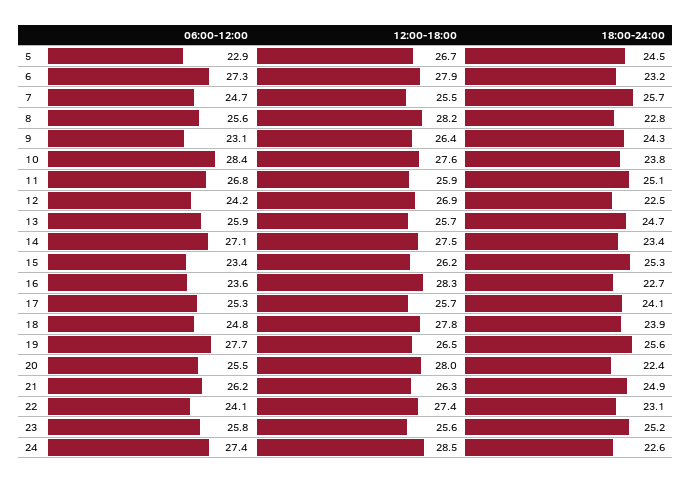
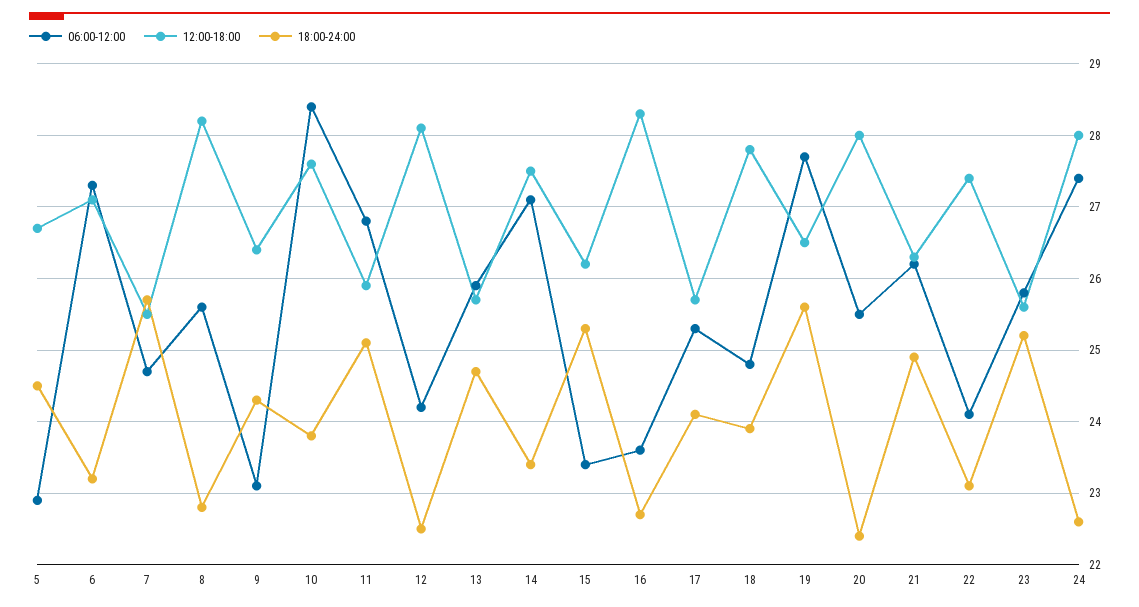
12:00-18:00, 6: 27.9 -> 27.1
12:00-18:00, 12: 26.9 -> 28.1
12:00-18:00, 24: 28.5 -> 28

